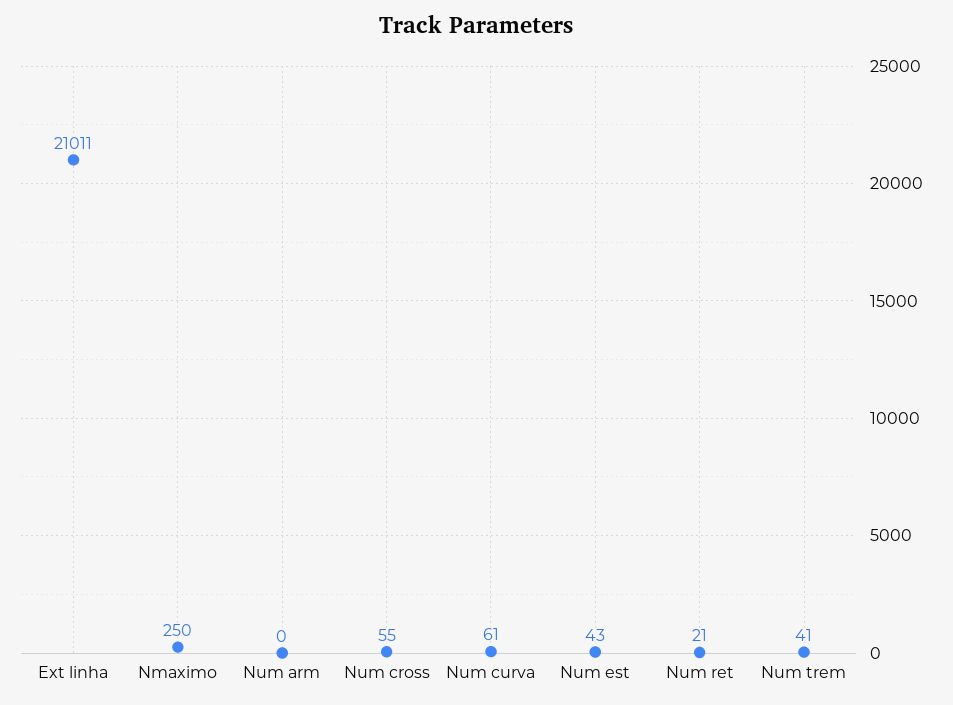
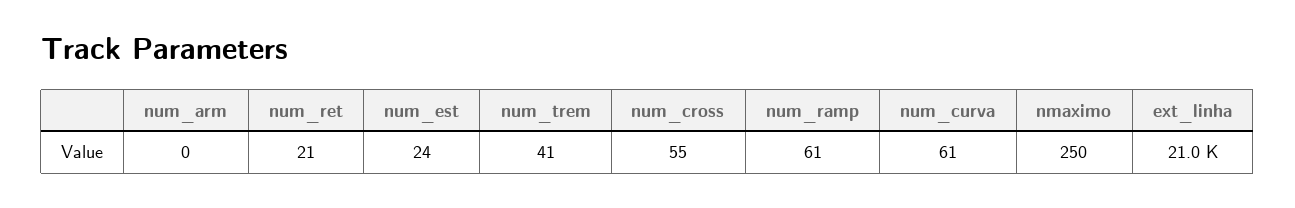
Num est: 43 -> 24
num_ramp: none -> 61

